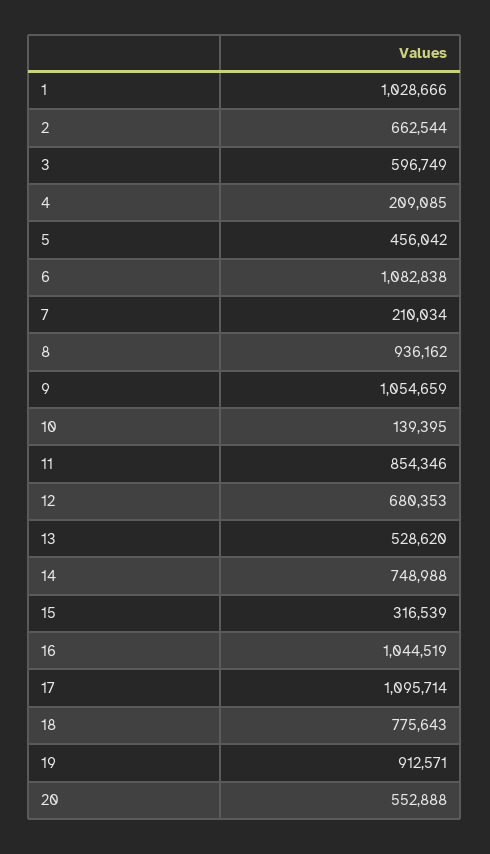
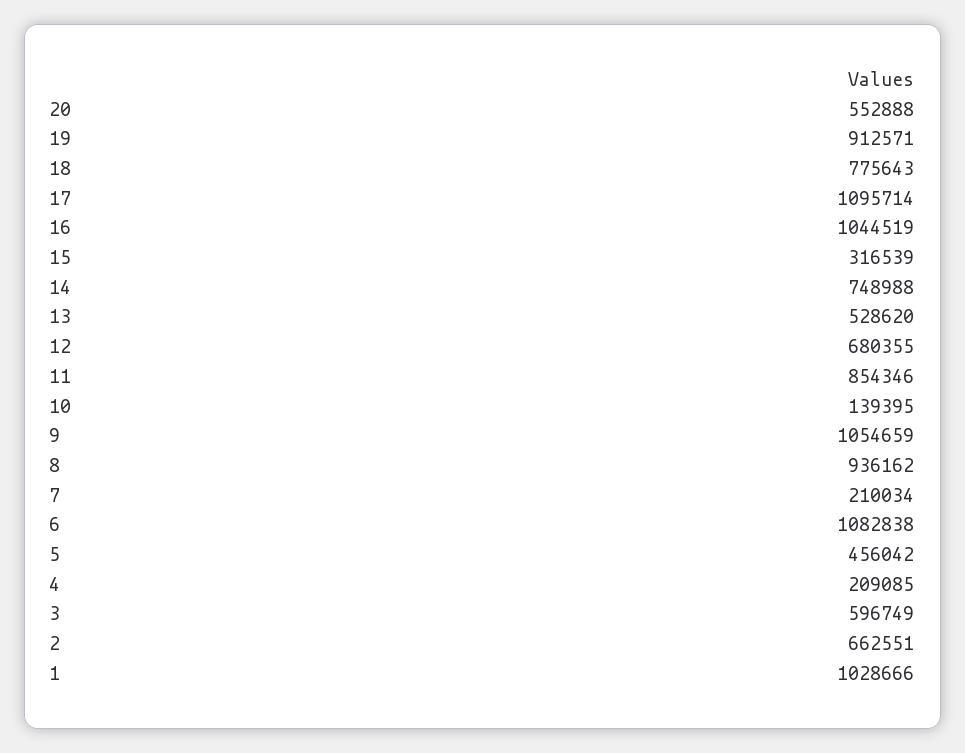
2: 662544 -> 662551
12: 680353 -> 680355

